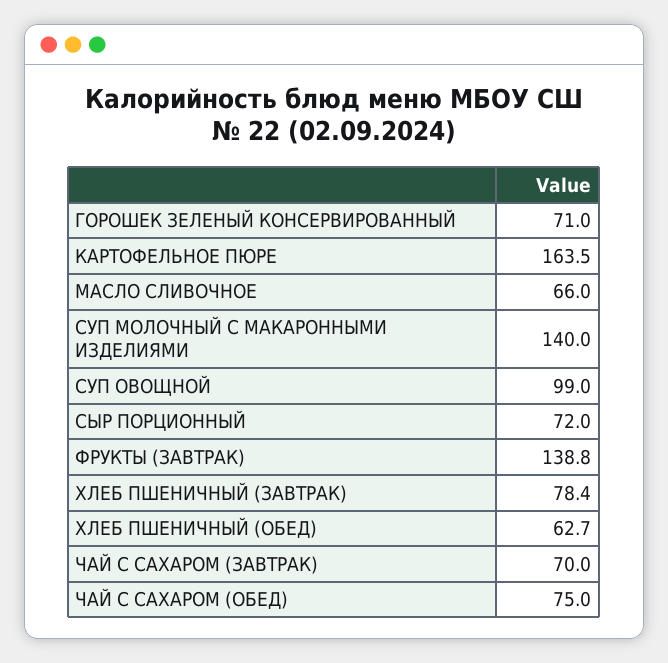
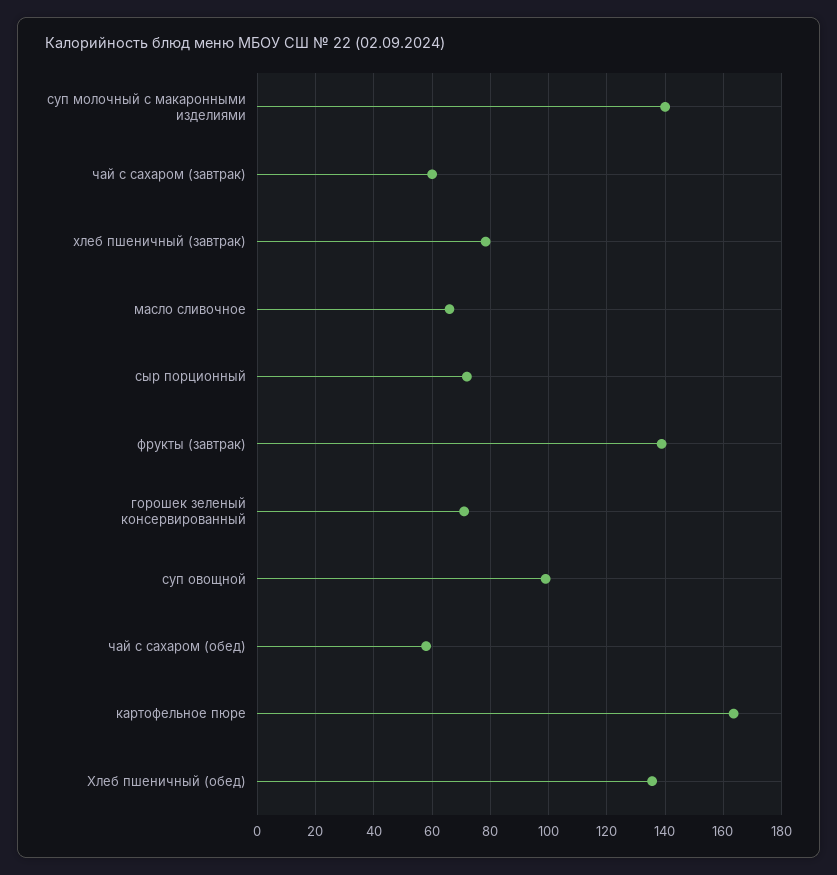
ХЛЕБ ПШЕНИЧНЫЙ (ОБЕД): 62.7 -> 135
ЧАЙ С САХАРОМ (ЗАВТРАК): 70 -> 60
ЧАЙ С САХАРОМ (ОБЕД): 75 -> 57.5

